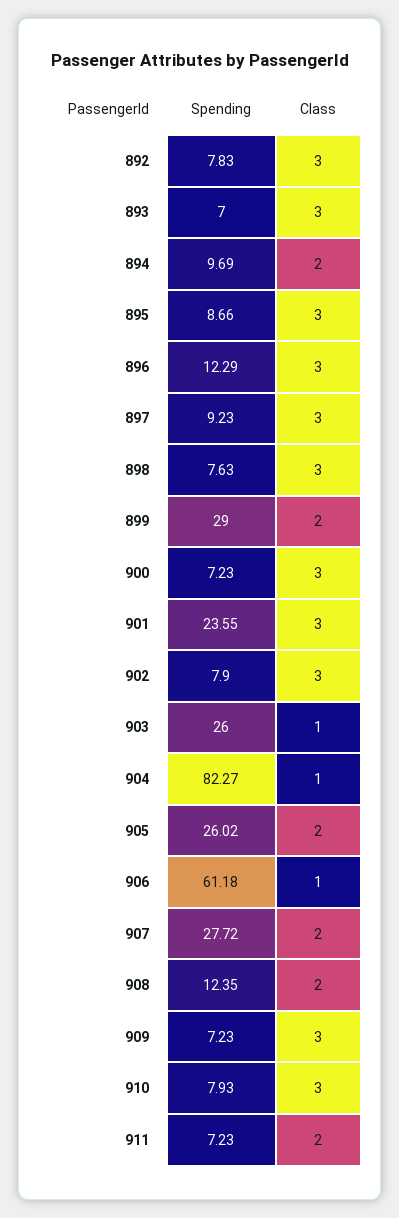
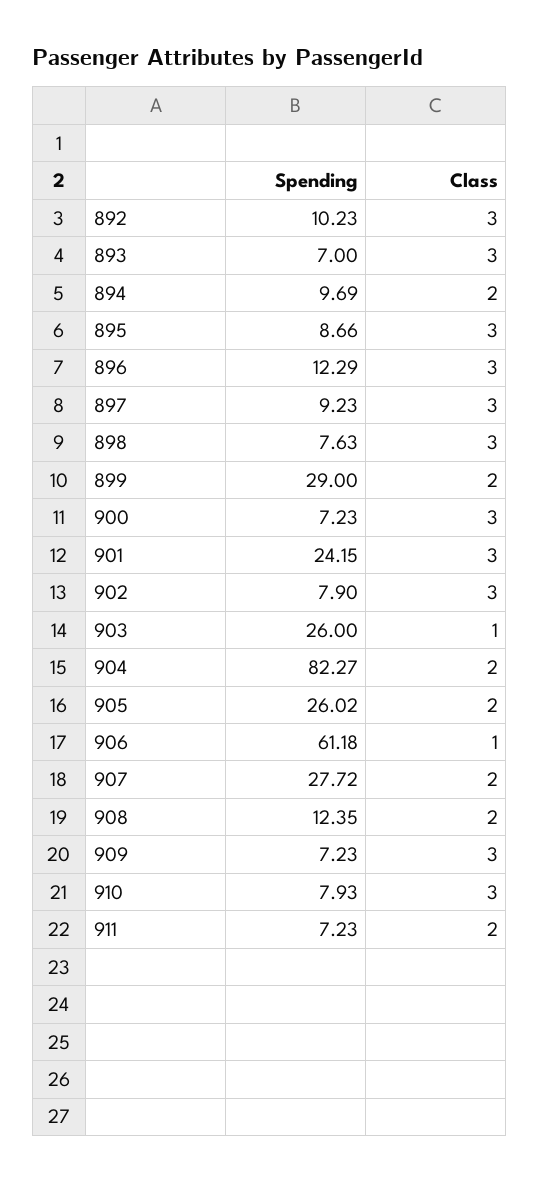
Spending, 892: 7.83 -> 10.23
Spending, 901: 23.55 -> 24.15
Class, 904: 1 -> 2

